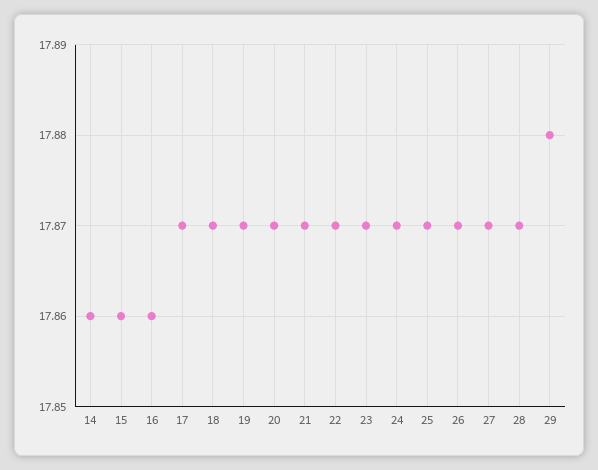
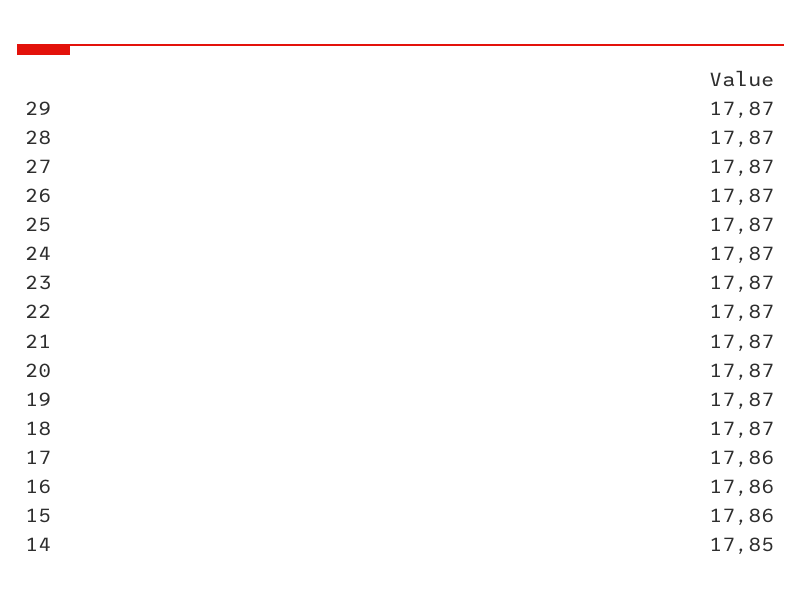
14: 17.86 -> 17.85
17: 17.87 -> 17.86
29: 17.88 -> 17.87

